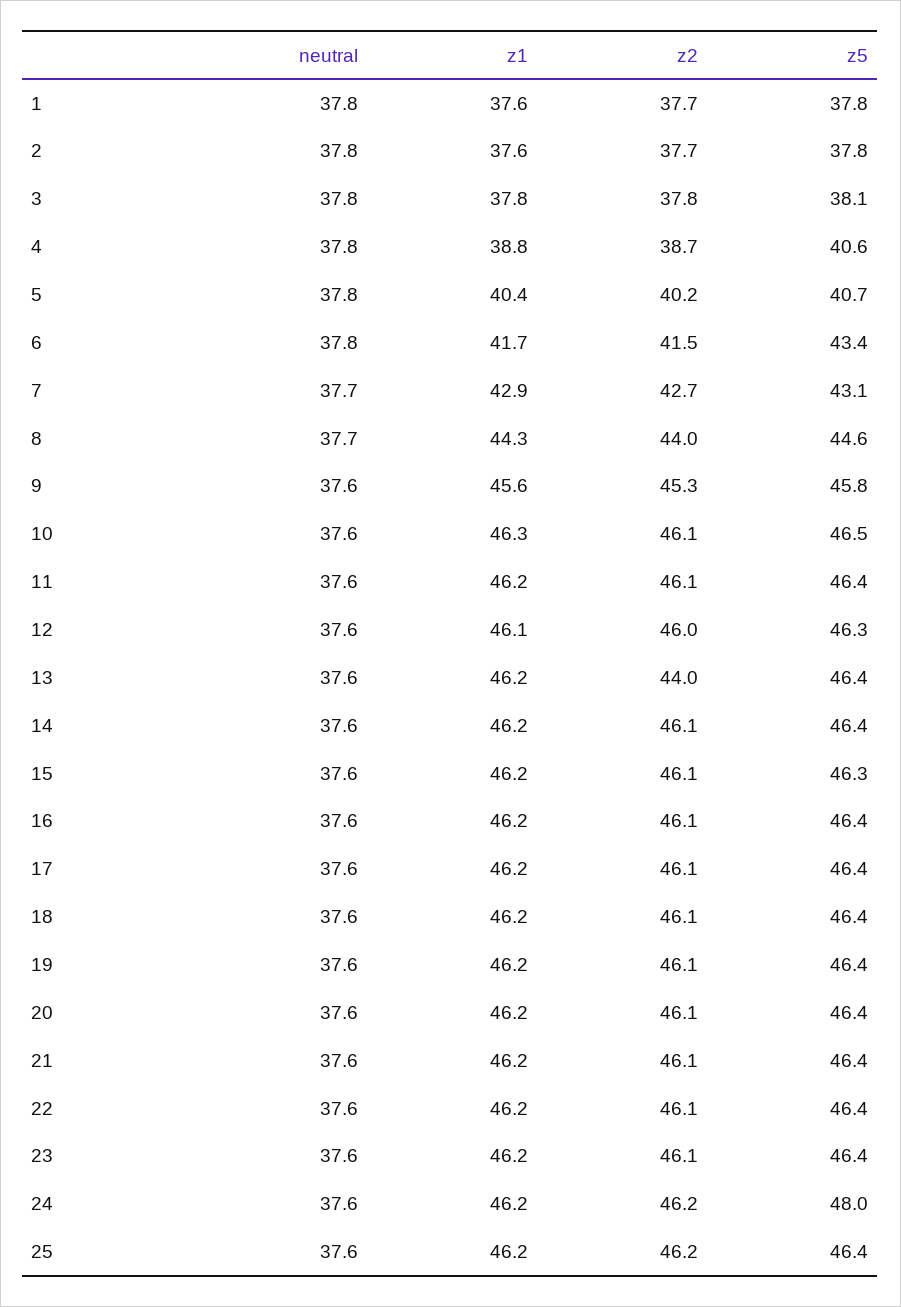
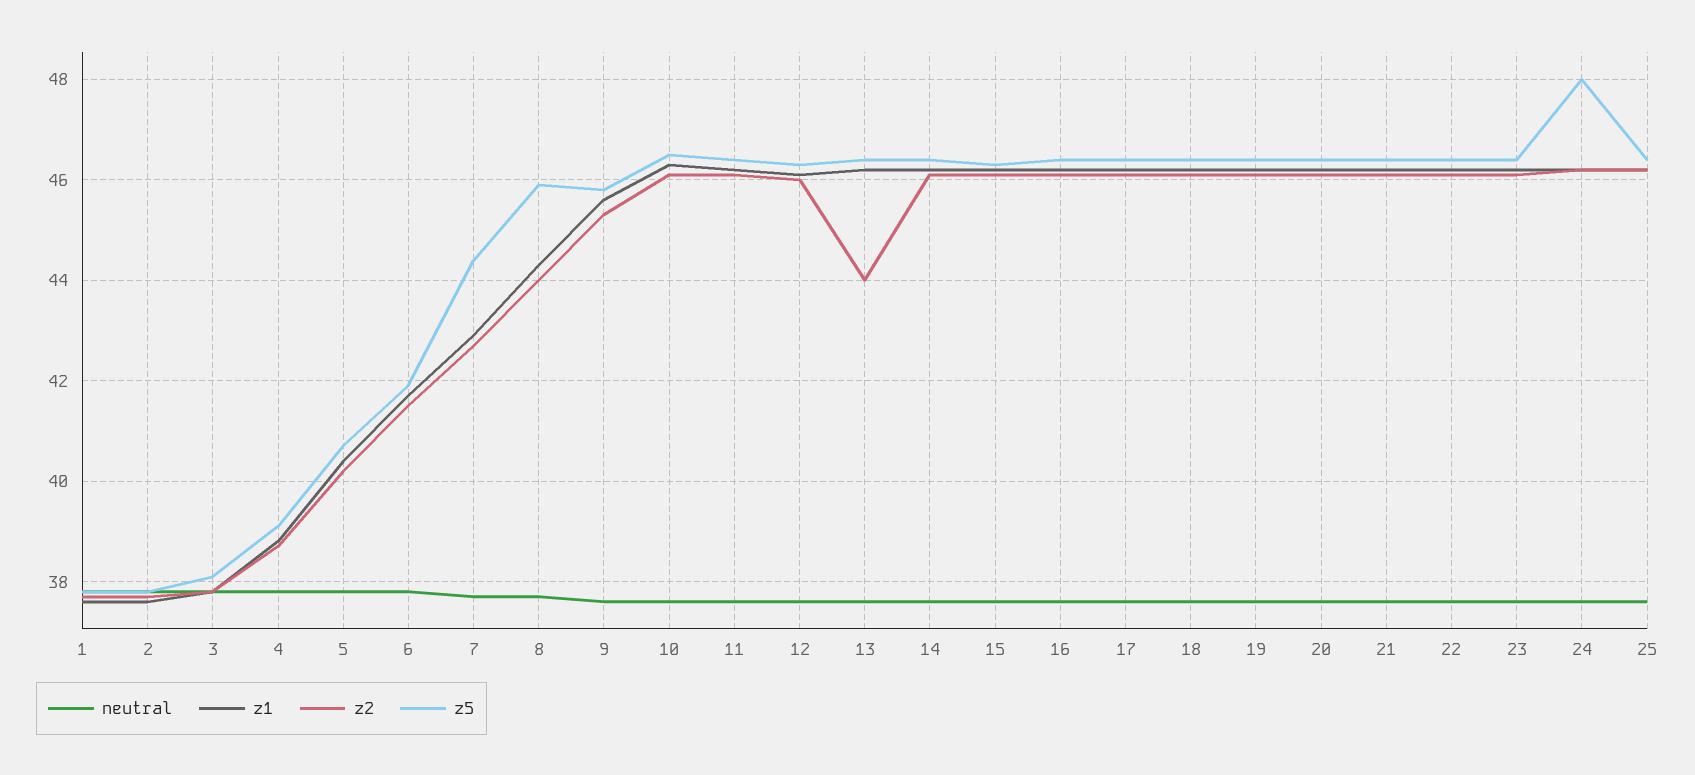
z5, 4: 40.6 -> 39
z5, 6: 43.4 -> 42
z5, 7: 43.1 -> 44.5
z5, 8: 44.6 -> 46

